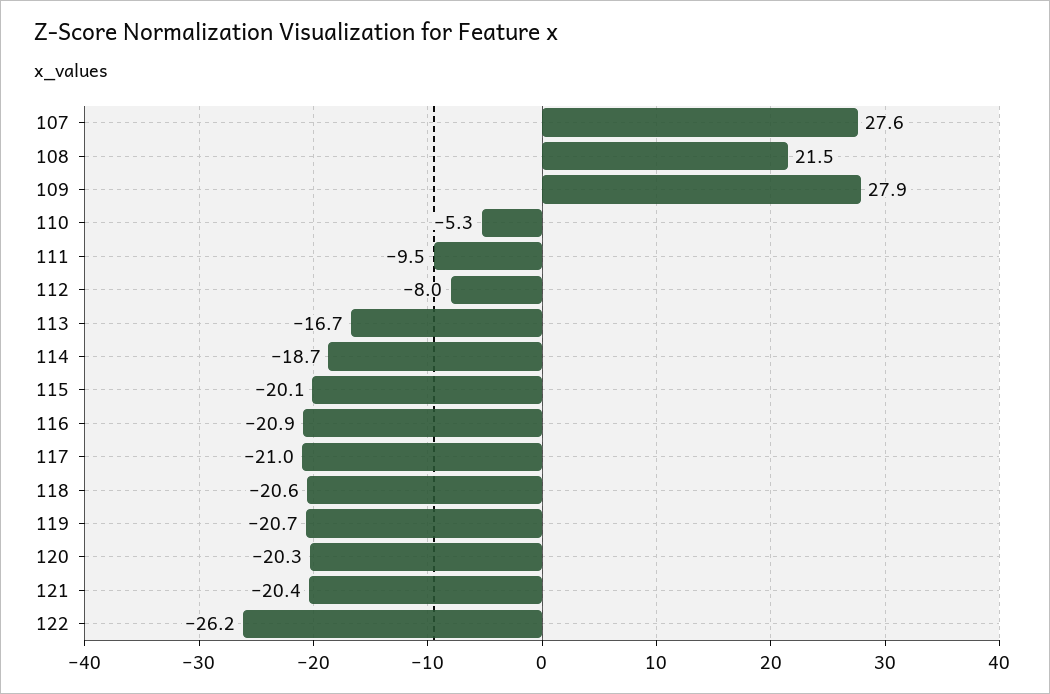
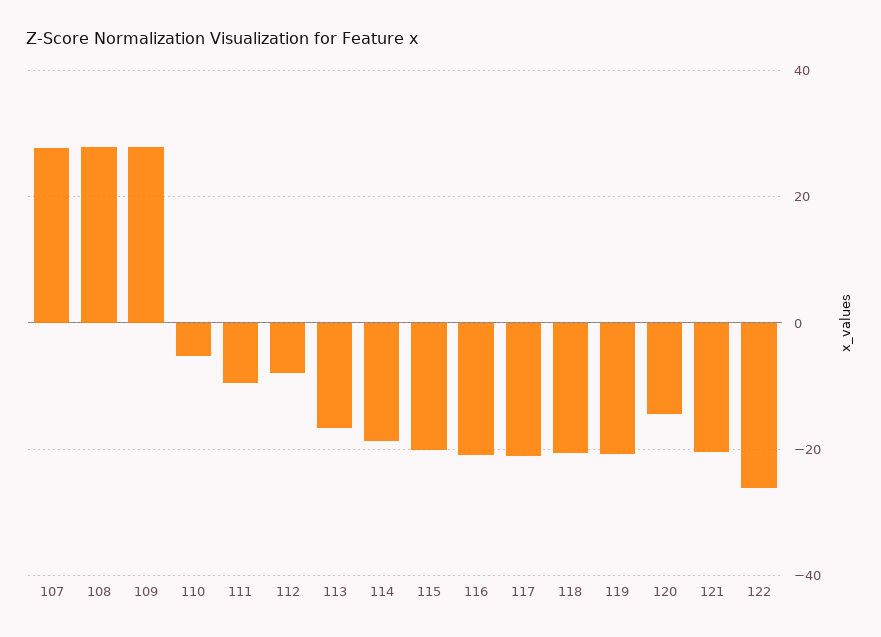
108: 21.5 -> 28
120: -20.3 -> -14

